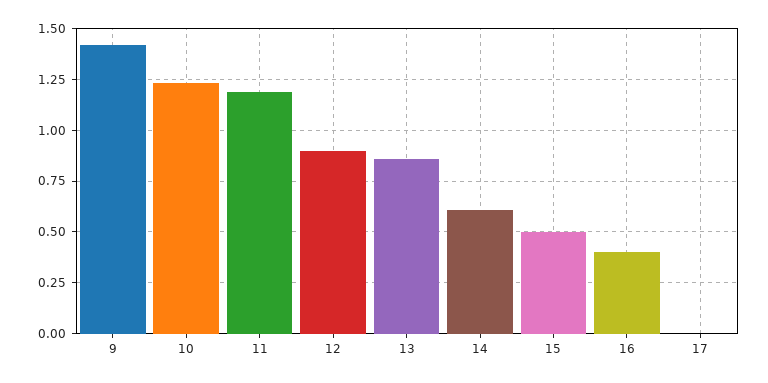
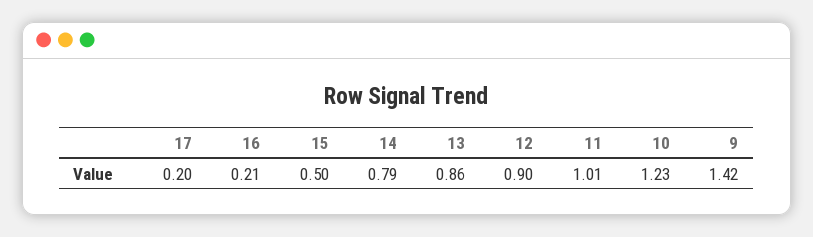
11: 1.2 -> 1.01
14: 0.6 -> 0.79
16: 0.4 -> 0.21
17: 0 -> 0.2

